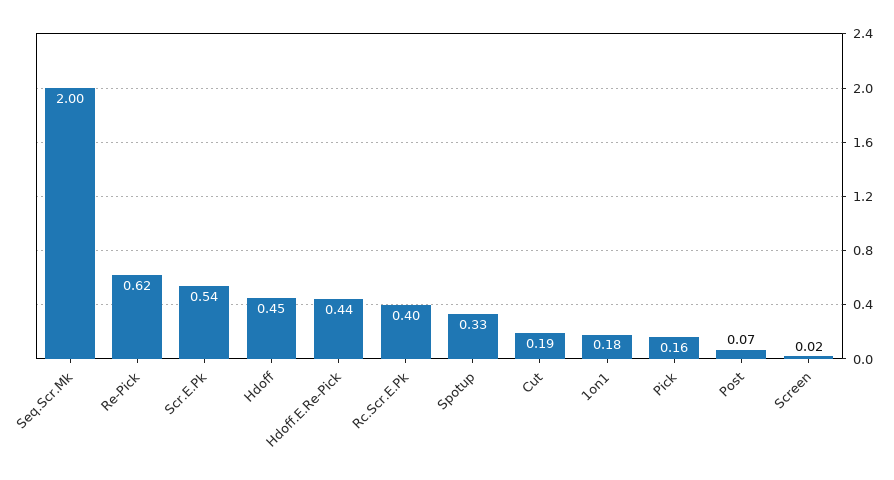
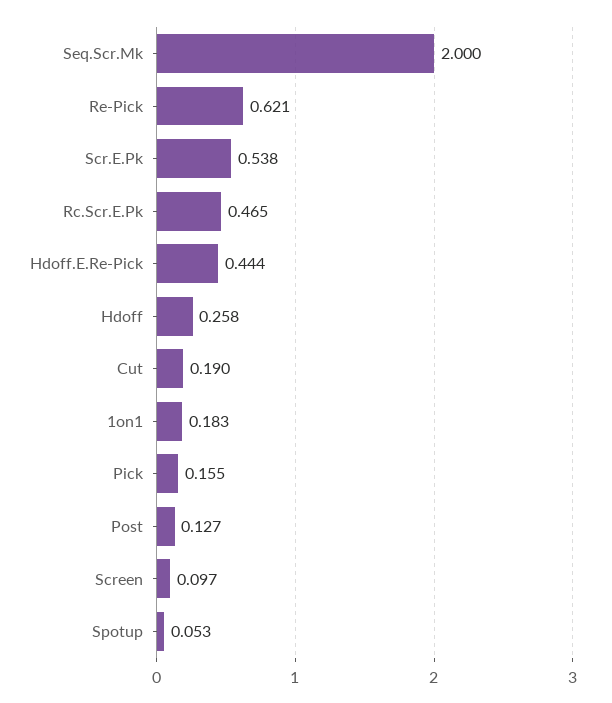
Hdoff: 0.45 -> 0.258
Rc.Scr.E.Pk: 0.4 -> 0.465
Spotup: 0.33 -> 0.053
Post: 0.07 -> 0.127
Screen: 0.02 -> 0.097

